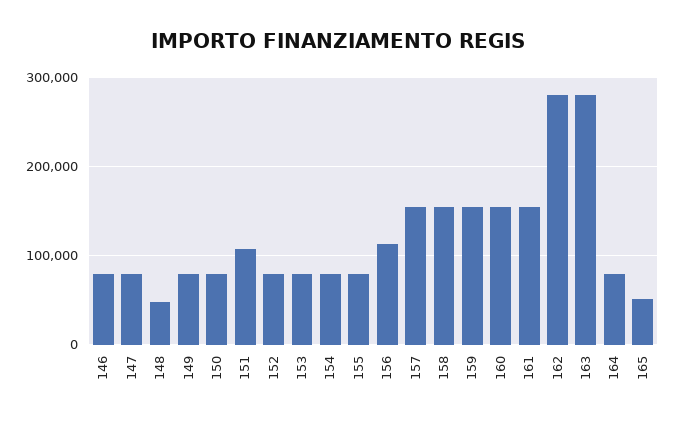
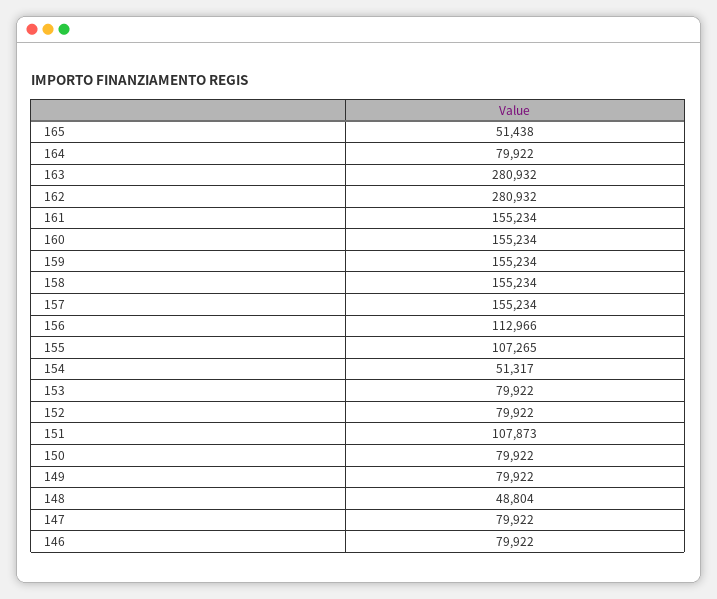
154: 80000 -> 51317
155: 80000 -> 107265

